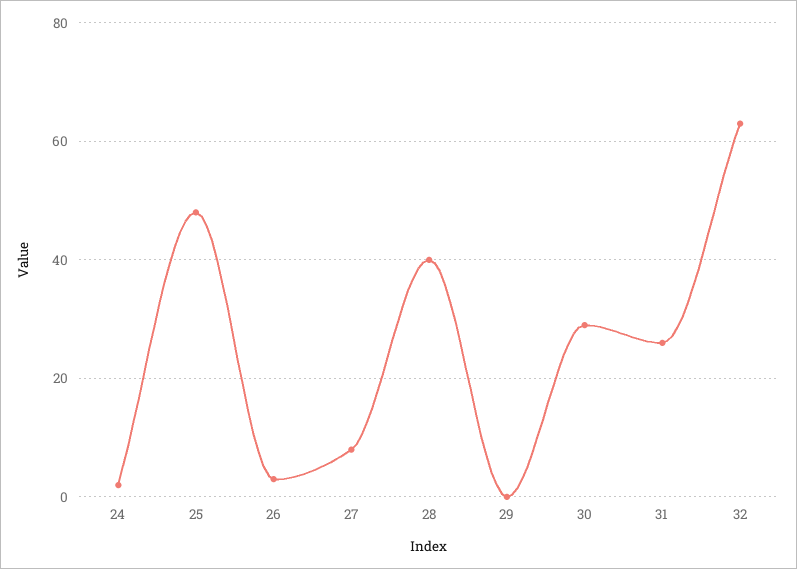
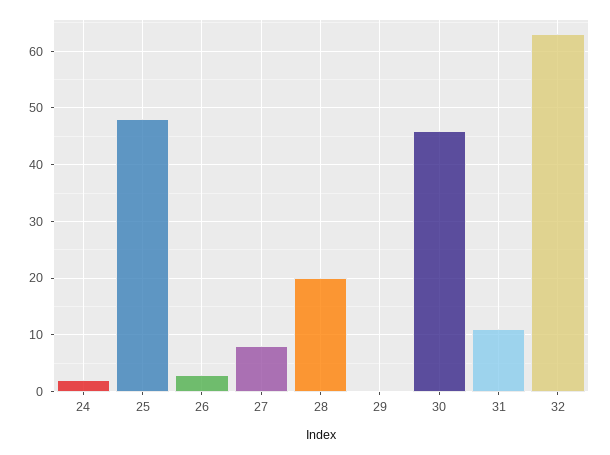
28: 40 -> 20
30: 30 -> 45
31: 25 -> 10

